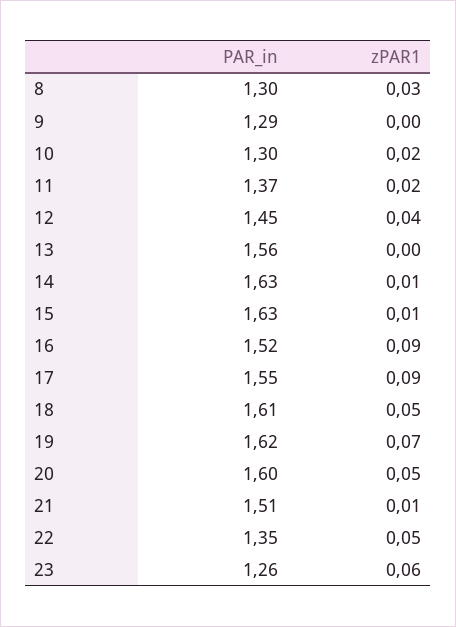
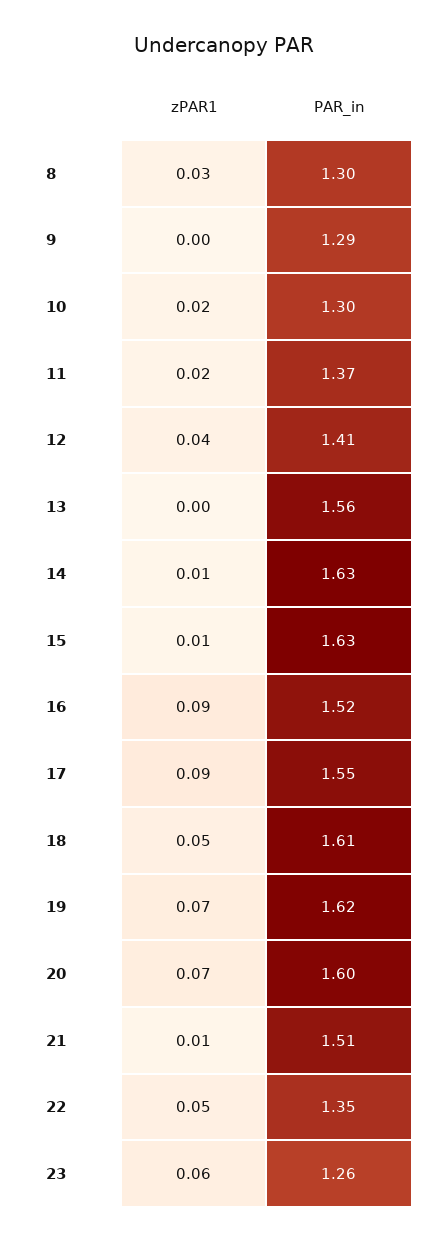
PAR_in, 12: 1.45 -> 1.41
zPAR1, 20: 0.05 -> 0.07

